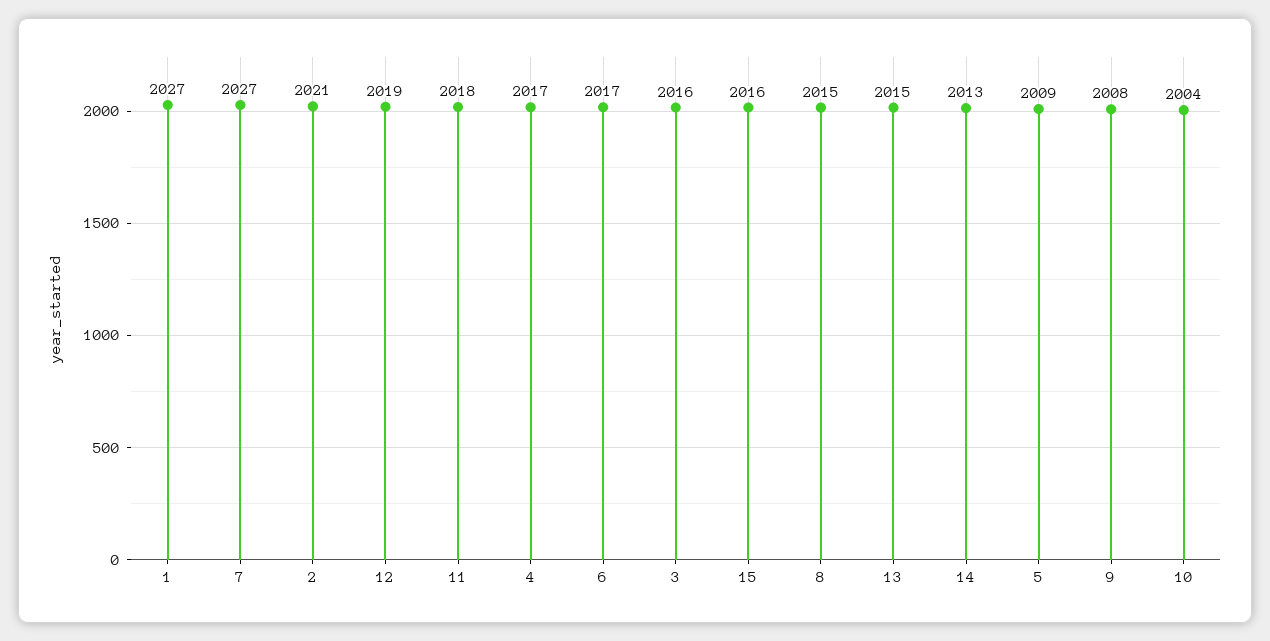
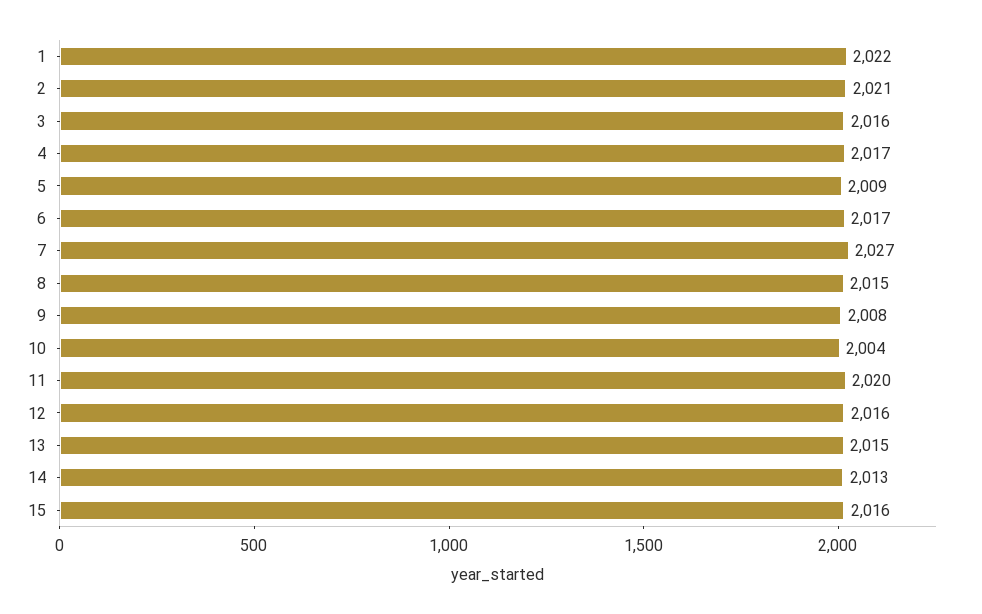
1: 2027 -> 2022
12: 2019 -> 2016
11: 2018 -> 2020

